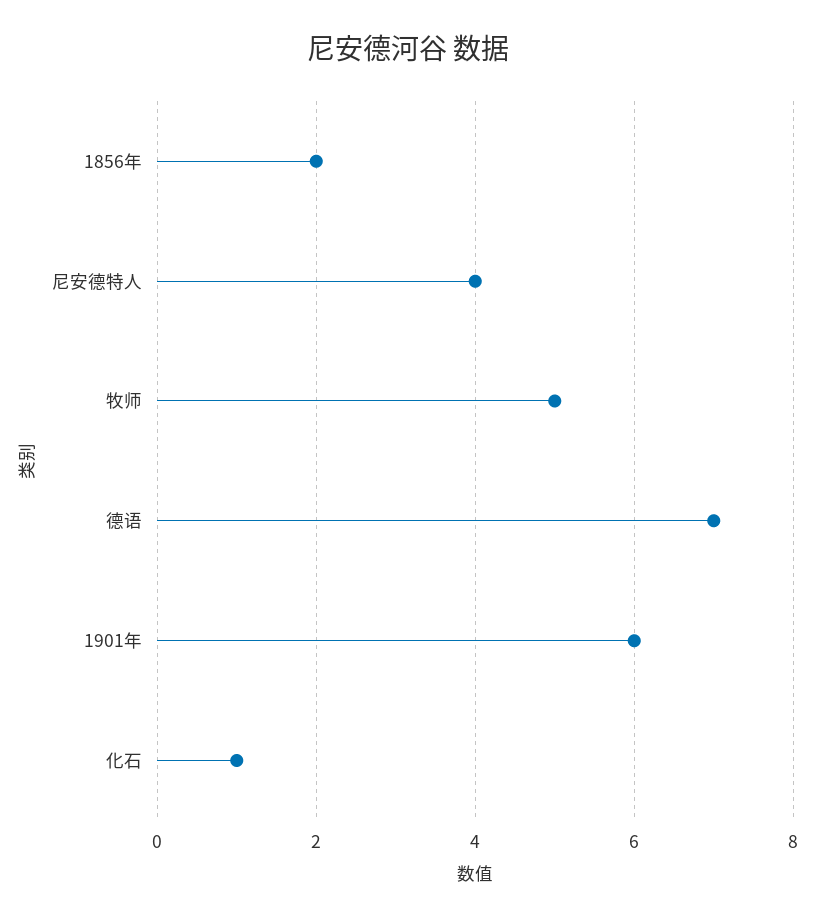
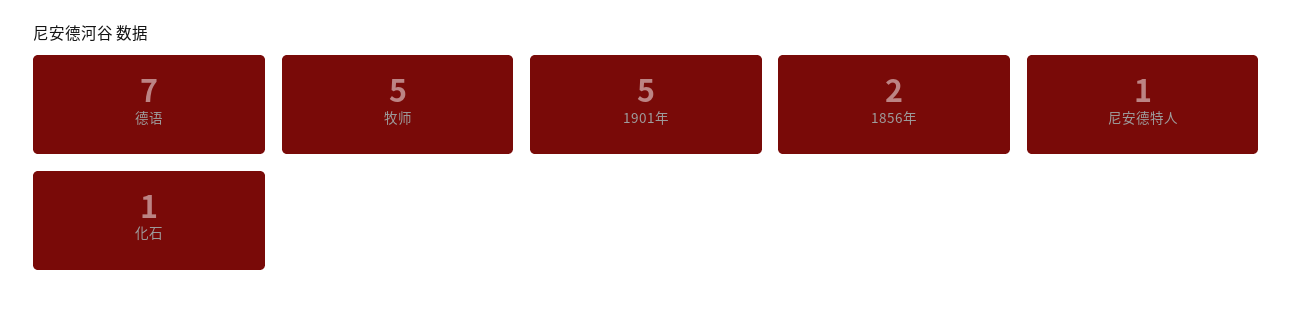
尼安德特人: 4 -> 1
1901年: 6 -> 5

